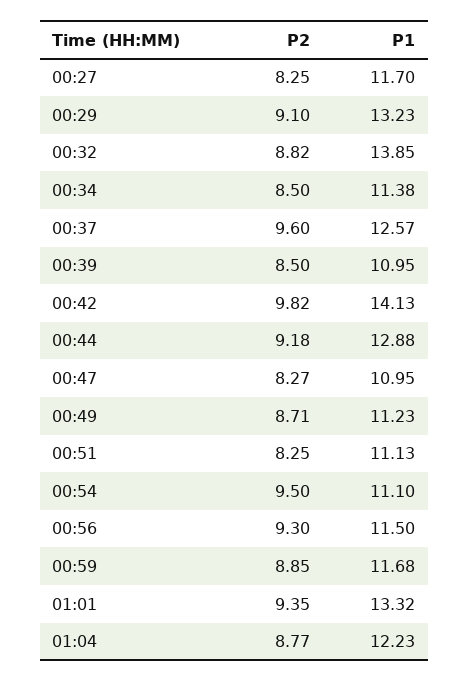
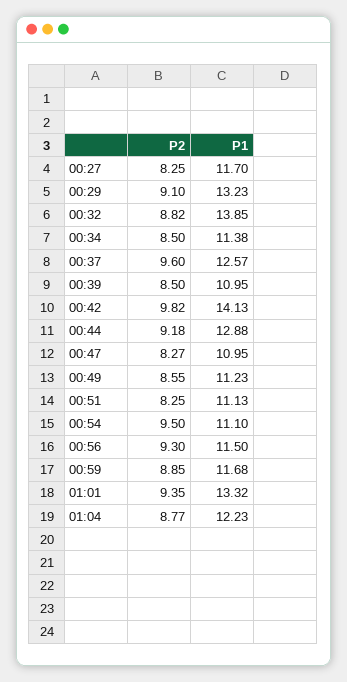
P2, 00:49: 8.71 -> 8.55

